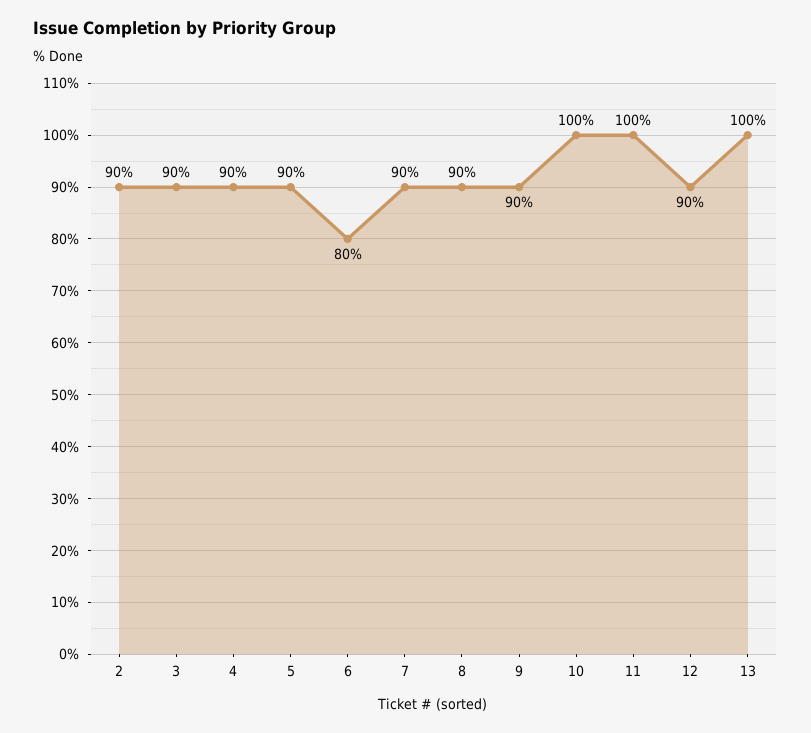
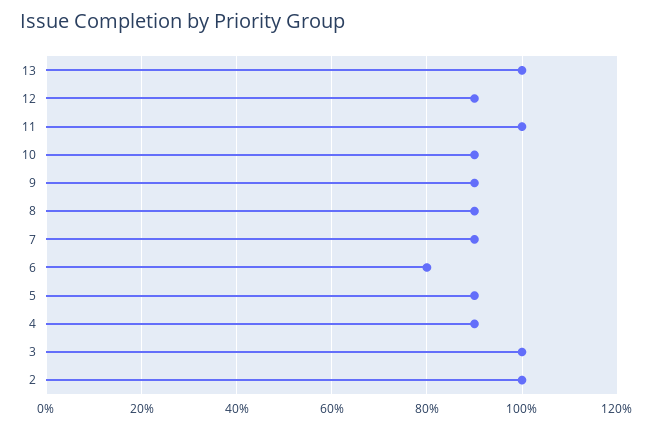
2: 90 -> 100
3: 90 -> 100
10: 100 -> 90

